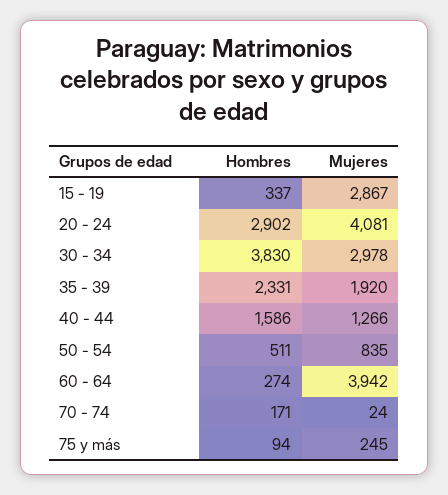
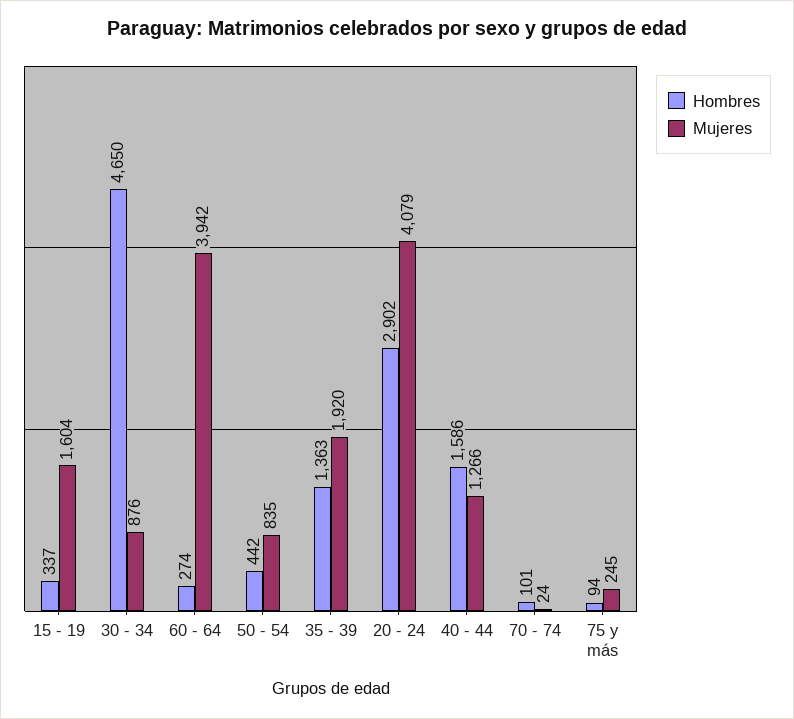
Mujeres, 15 - 19: 2867 -> 1604
Mujeres, 20 - 24: 4081 -> 4079
Hombres, 30 - 34: 3830 -> 4650
Mujeres, 30 - 34: 2978 -> 876
Hombres, 35 - 39: 2331 -> 1363
Hombres, 50 - 54: 511 -> 442
Hombres, 70 - 74: 171 -> 101

